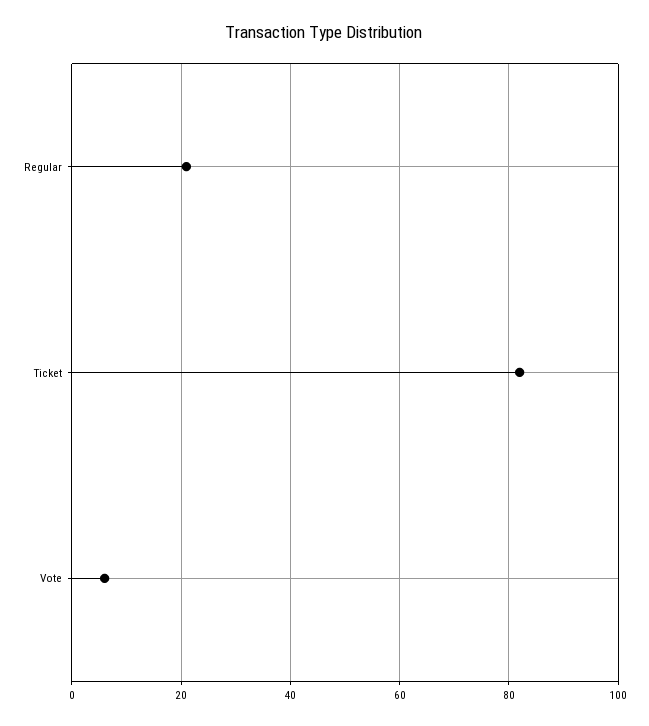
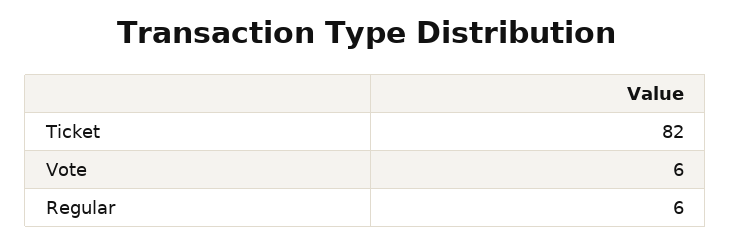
Regular: 20 -> 6

